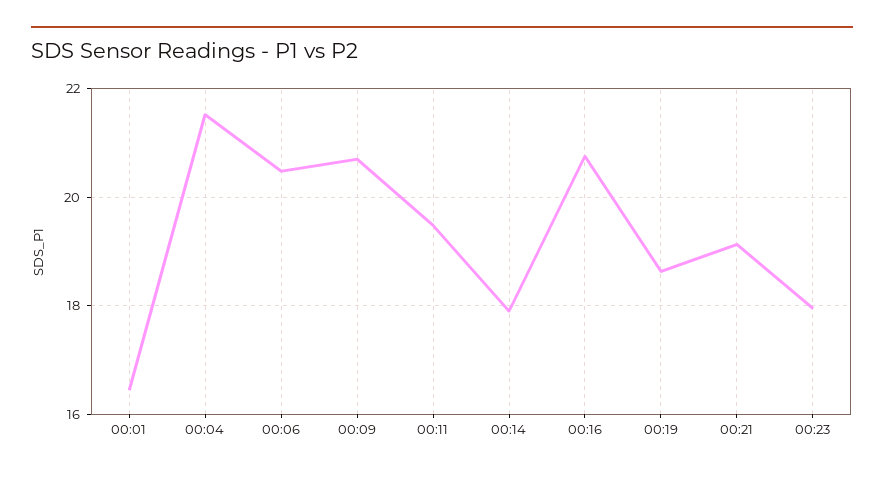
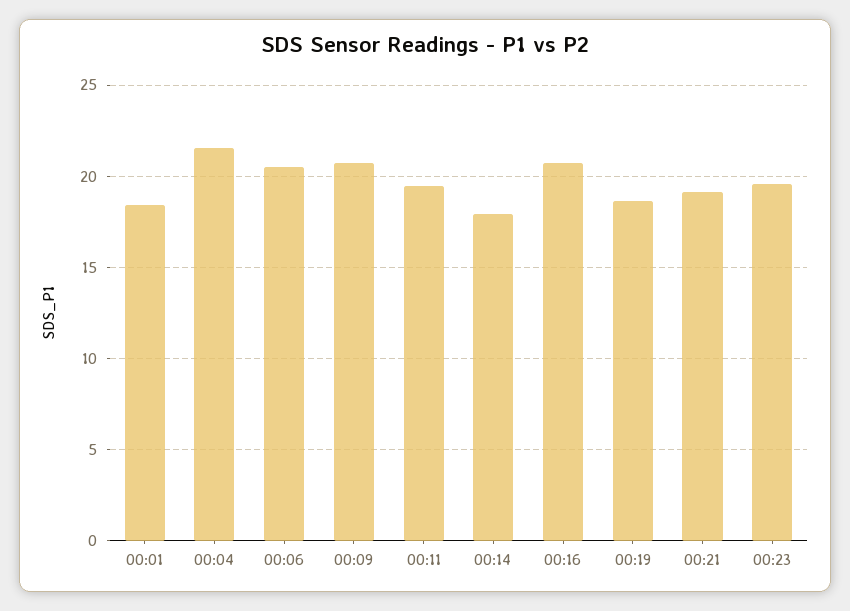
00:01: 16.4 -> 18.5
00:23: 18 -> 19.5

